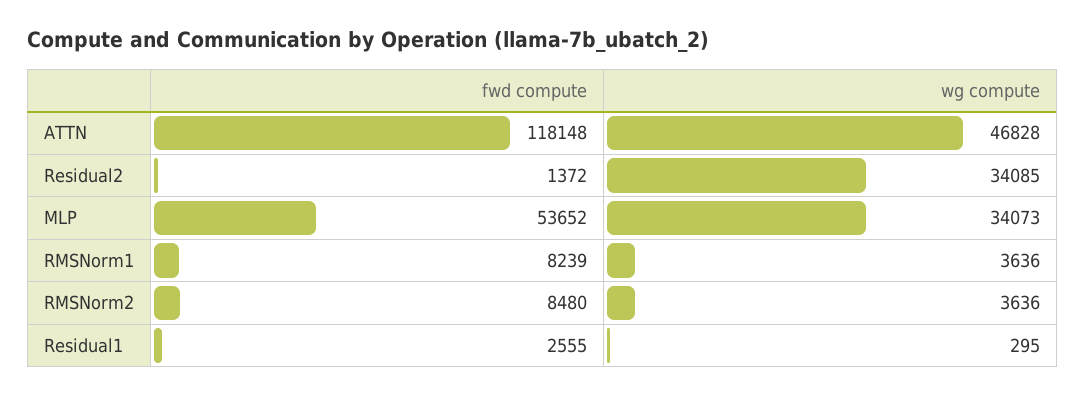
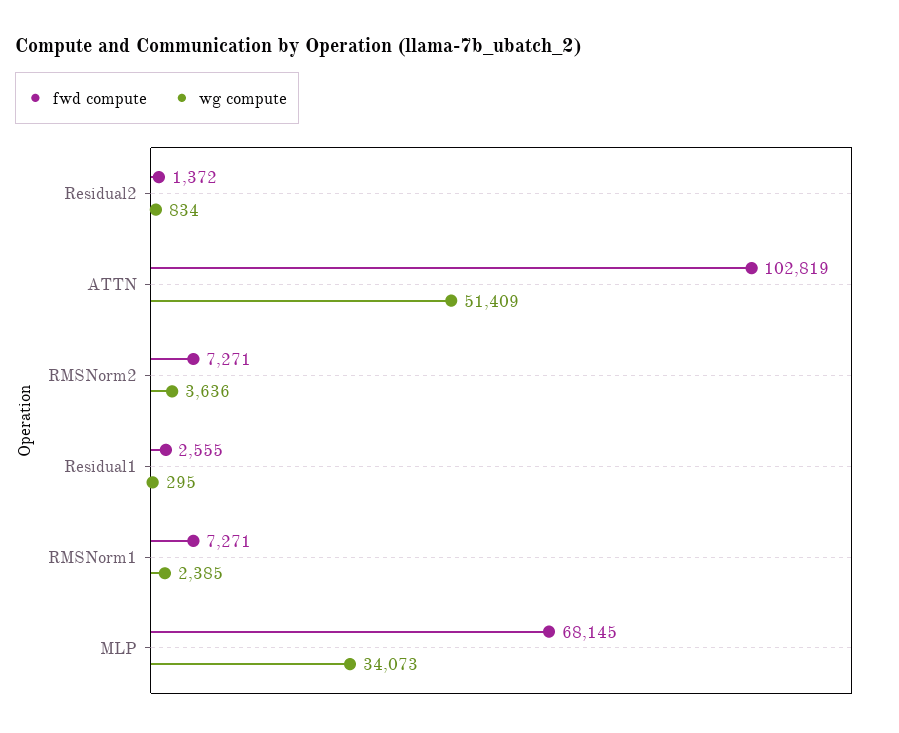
fwd compute, ATTN: 118148 -> 102819
wg compute, ATTN: 46828 -> 51409
wg compute, Residual2: 34085 -> 834
fwd compute, MLP: 53652 -> 68145
fwd compute, RMSNorm1: 8239 -> 7271
wg compute, RMSNorm1: 3636 -> 2385
fwd compute, RMSNorm2: 8480 -> 7271

